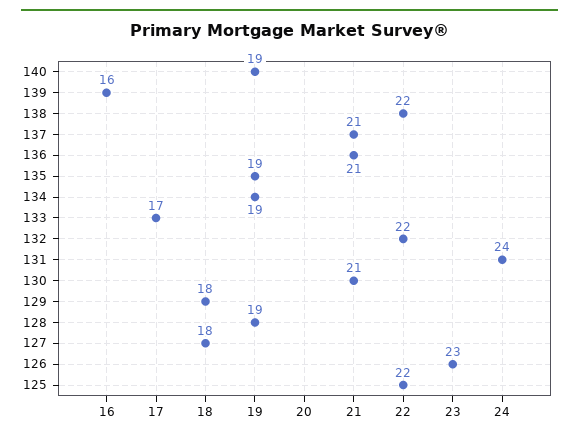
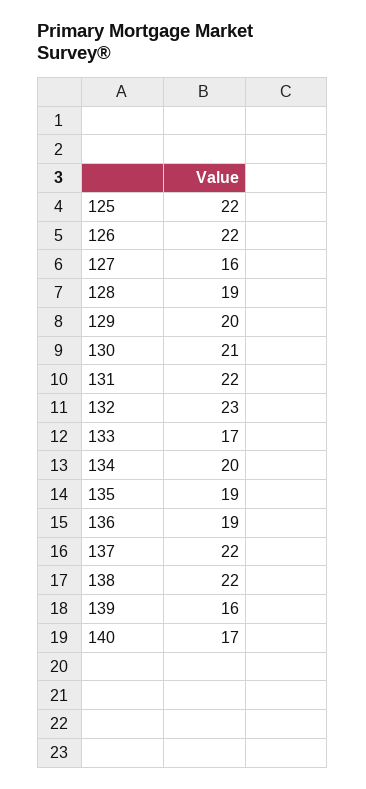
140: 19 -> 17
137: 21 -> 22
136: 21 -> 19
134: 19 -> 20
132: 22 -> 23
131: 24 -> 22
129: 18 -> 20
127: 18 -> 16
126: 23 -> 22

